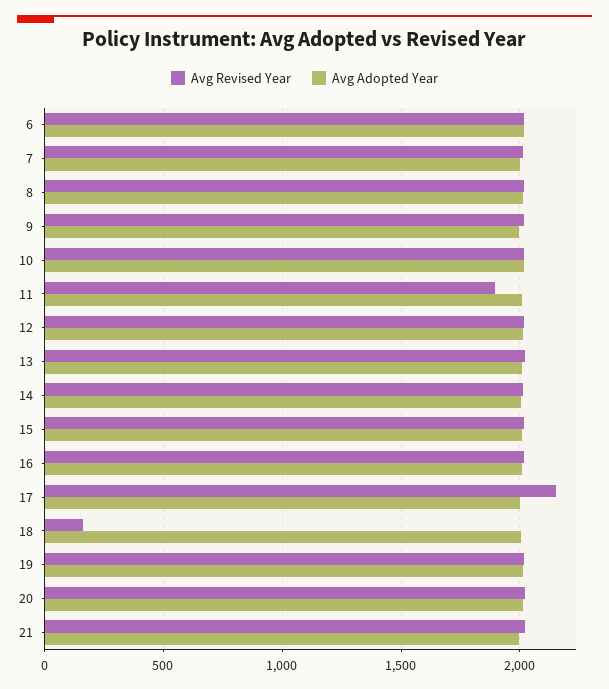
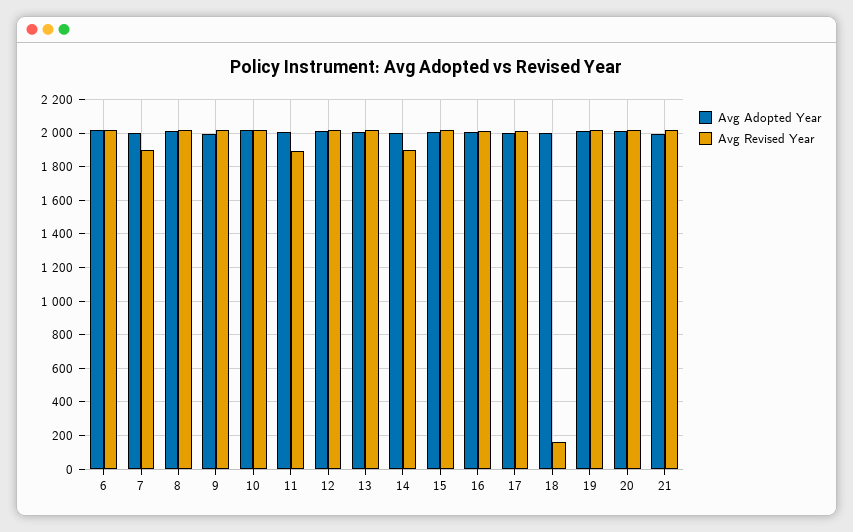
Avg Revised Year, 7: 2000 -> 1900
Avg Revised Year, 14: 2000 -> 1900
Avg Revised Year, 17: 2150 -> 2000

